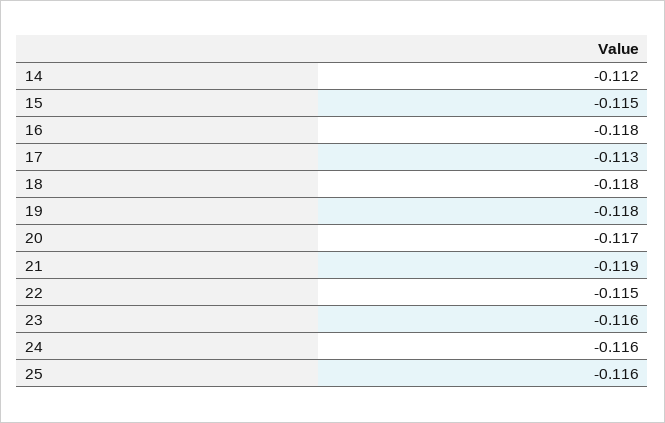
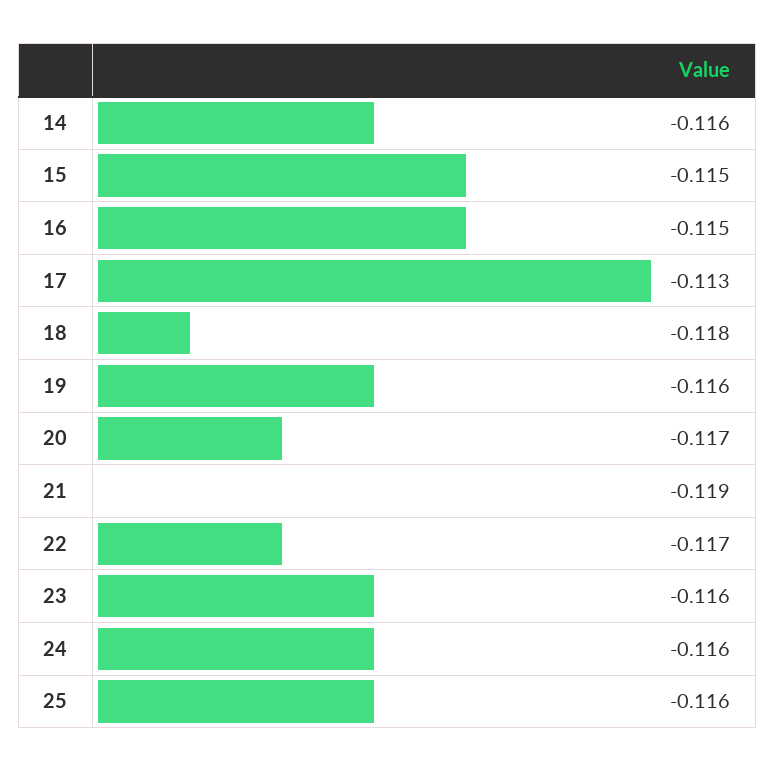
14: -0.112 -> -0.116
16: -0.118 -> -0.115
19: -0.118 -> -0.116
22: -0.115 -> -0.117

